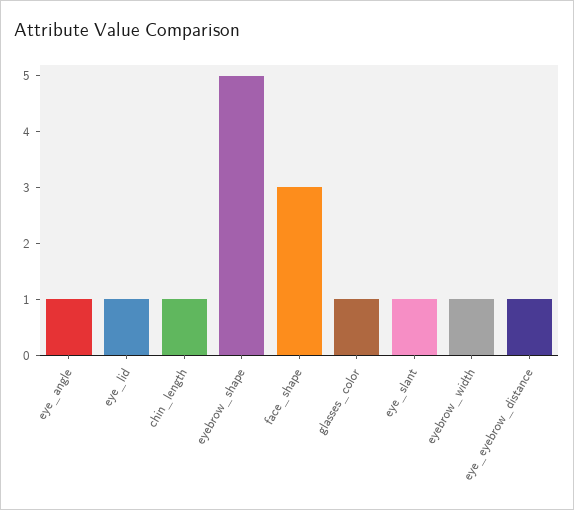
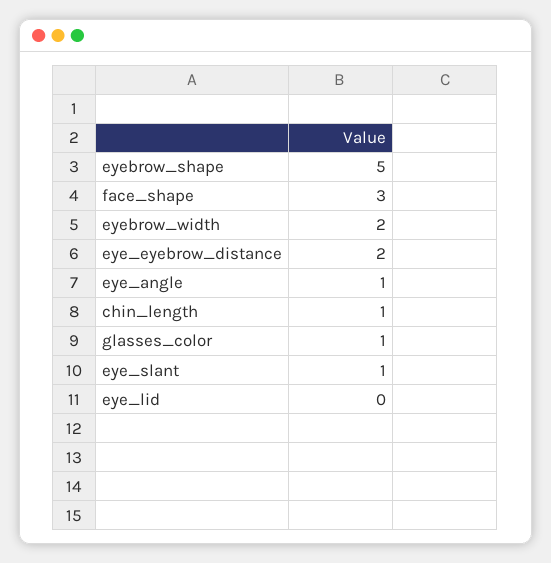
eye_lid: 1 -> 0
eyebrow_width: 1 -> 2
eye_eyebrow_distance: 1 -> 2

